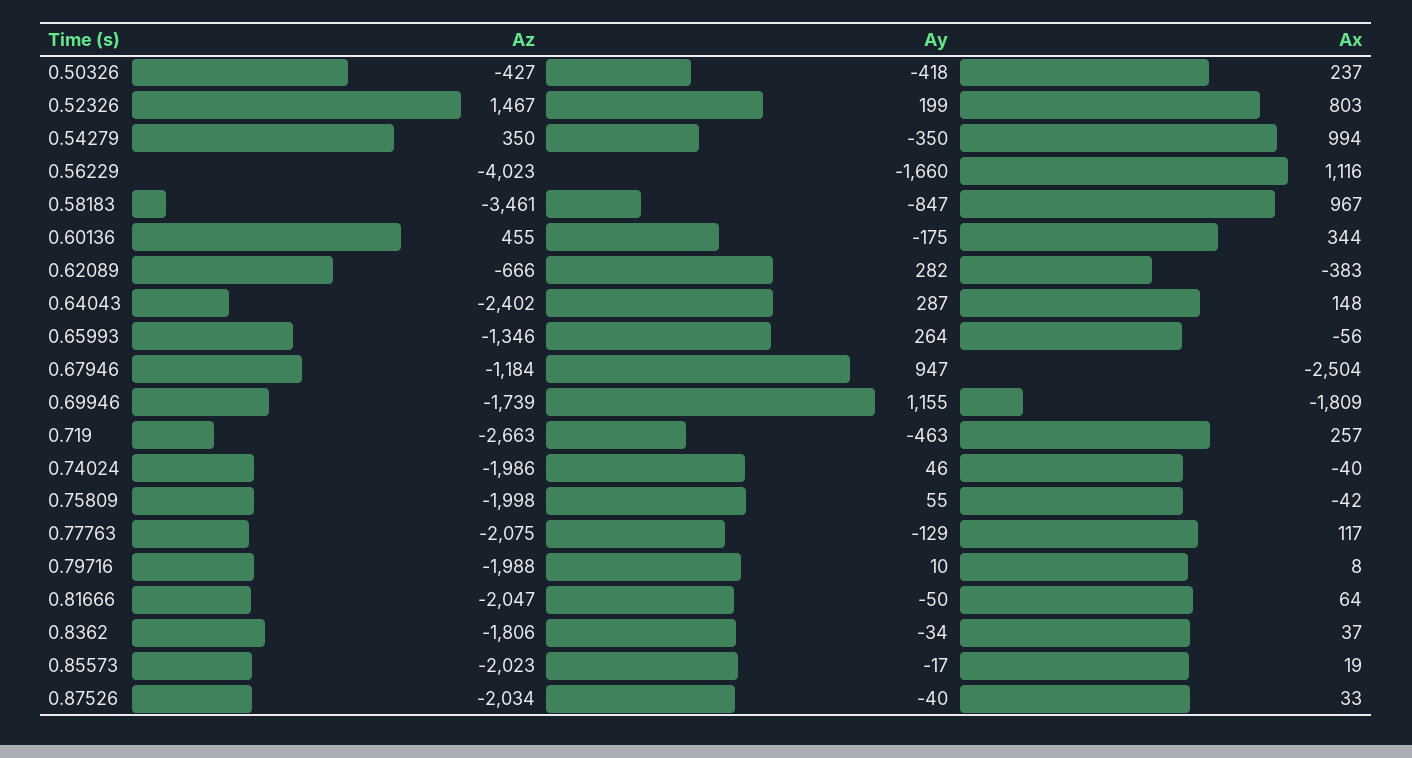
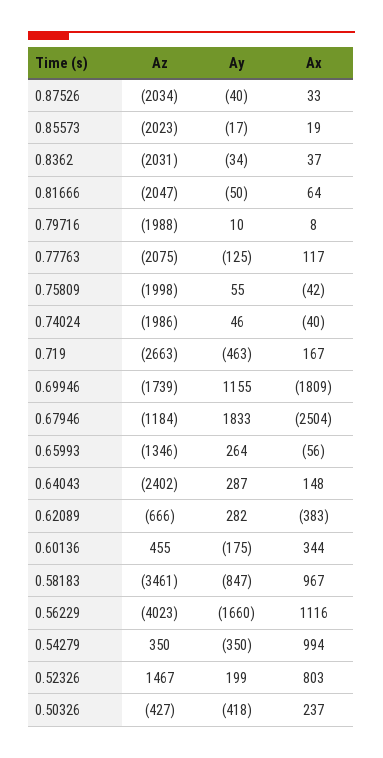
Ay, 0.67946: 947 -> 1833
Ax, 0.719: 257 -> 167
Ay, 0.77763: -129 -> -125
Az, 0.8362: -1806 -> -2031

